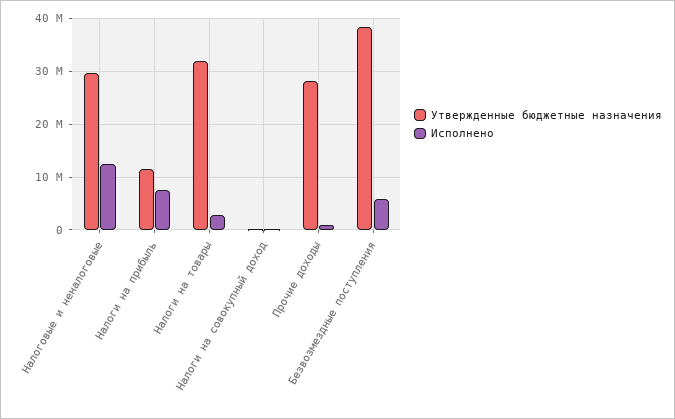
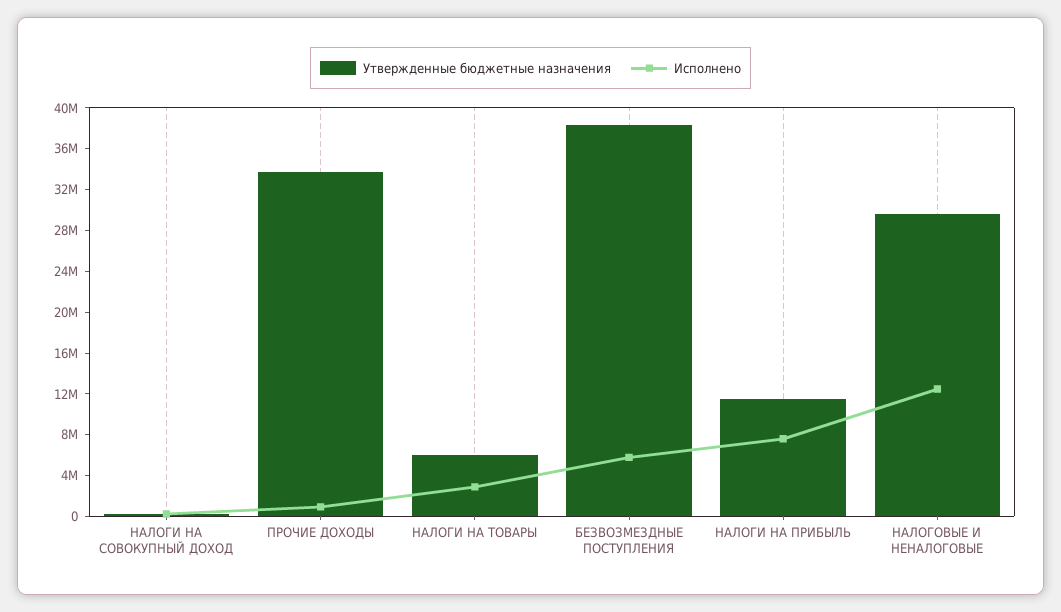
Утвержденные бюджетные назначения, Налоги на товары: 32000000 -> 6000000
Утвержденные бюджетные назначения, Прочие доходы: 28000000 -> 34000000

